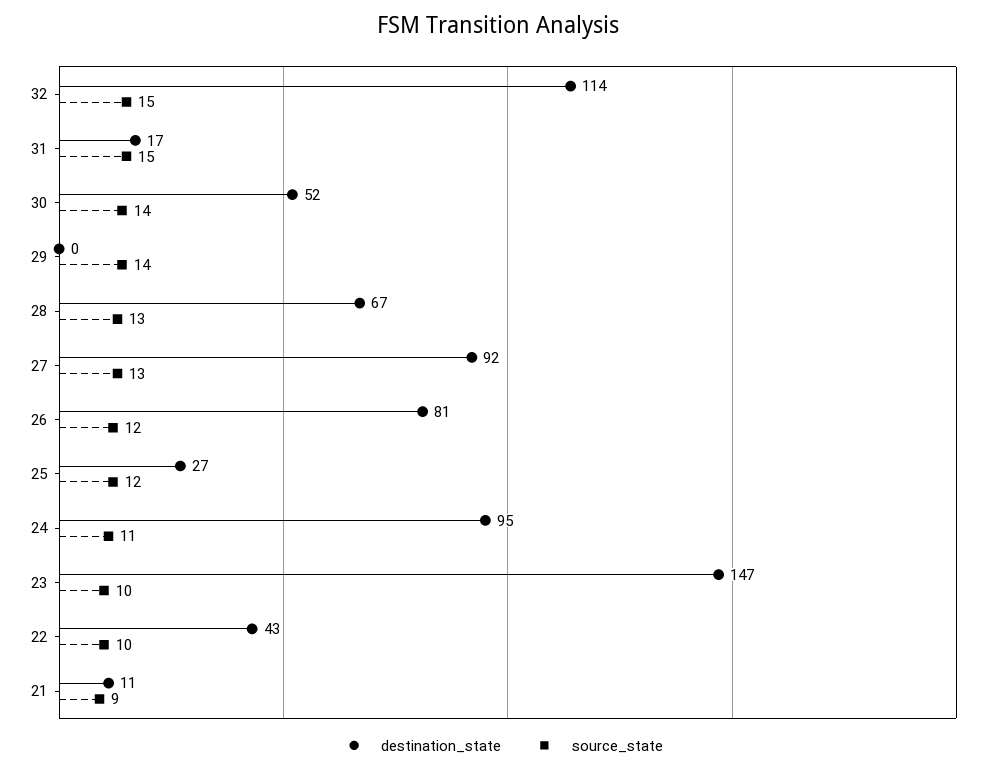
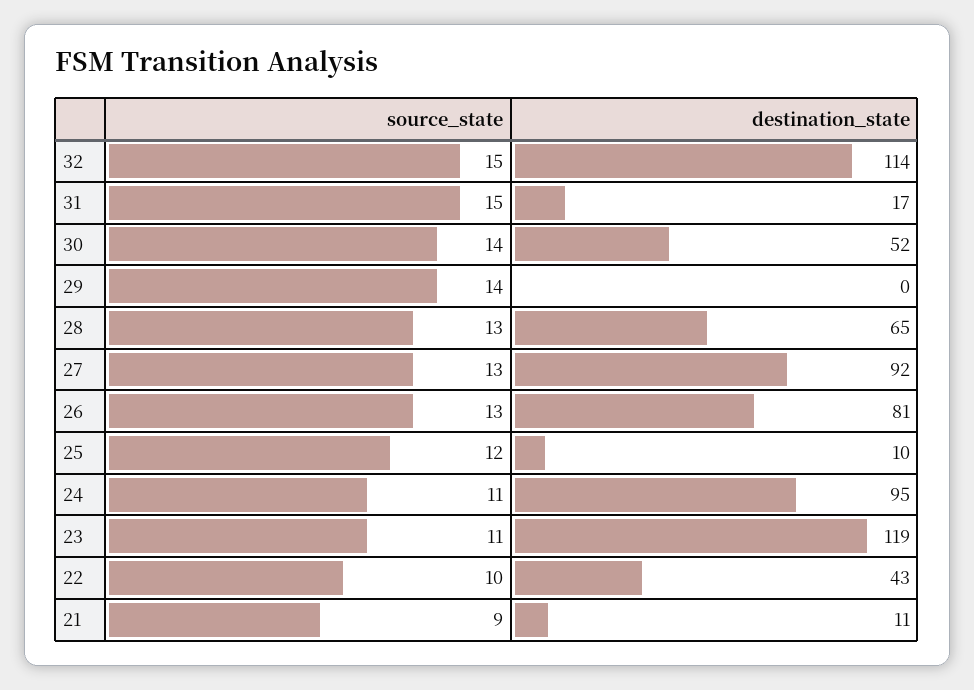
destination_state, 28: 67 -> 65
source_state, 26: 12 -> 13
destination_state, 25: 27 -> 10
destination_state, 23: 147 -> 119
source_state, 23: 10 -> 11

